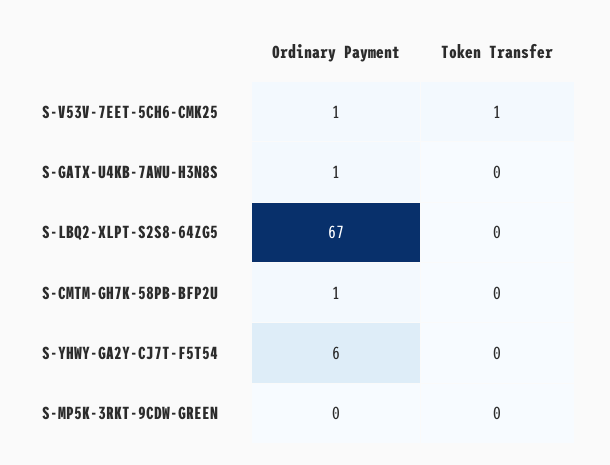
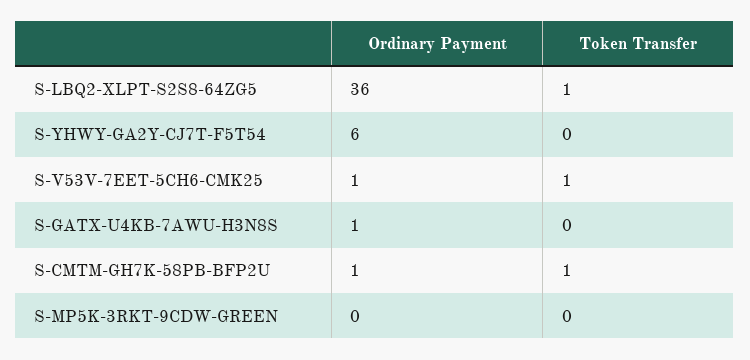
Ordinary Payment, S-LBQ2-XLPT-S2S8-64ZG5: 67 -> 36
Token Transfer, S-LBQ2-XLPT-S2S8-64ZG5: 0 -> 1
Token Transfer, S-CMTM-GH7K-58PB-BFP2U: 0 -> 1

